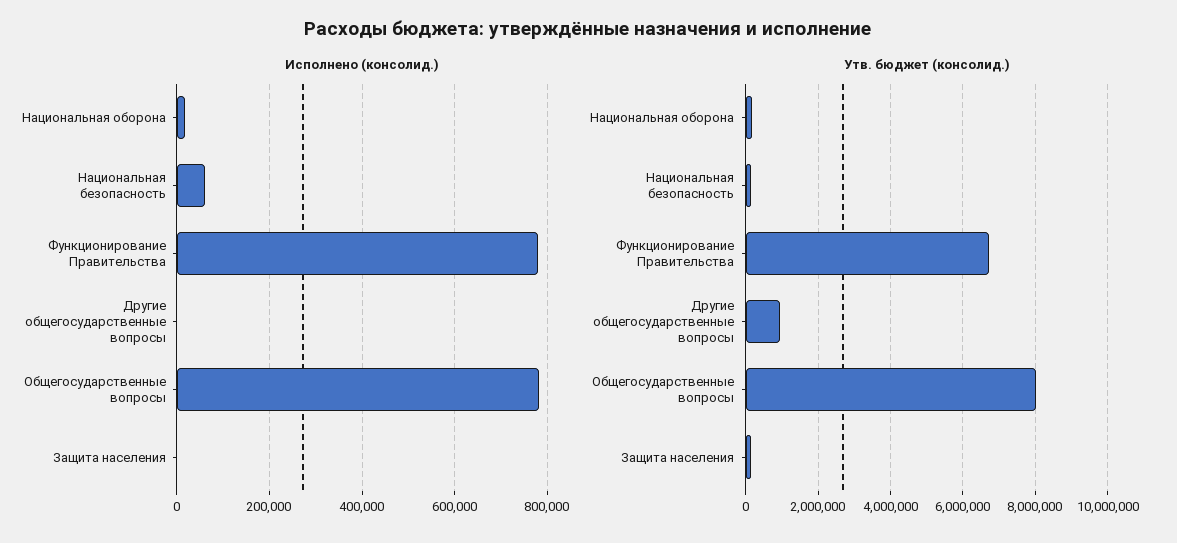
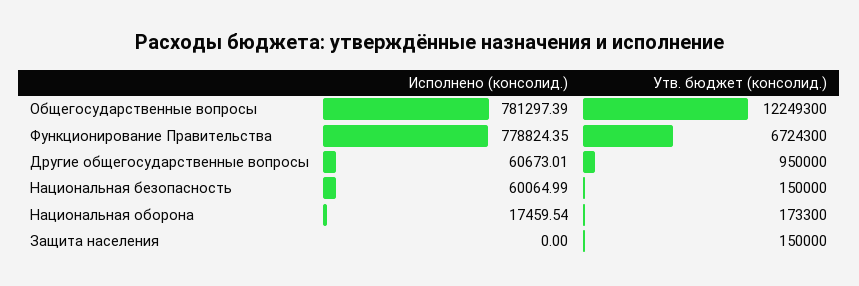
Исполнено (консолид.), Другие общегосударственные вопросы: 0 -> 60673.01
Утв. бюджет (консолид.), Общегосударственные вопросы: 8000000 -> 12249300

